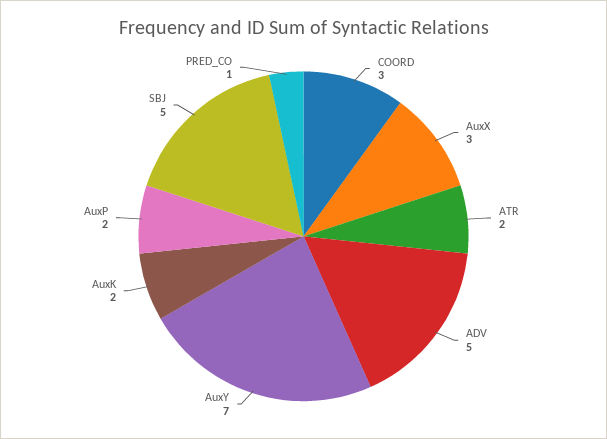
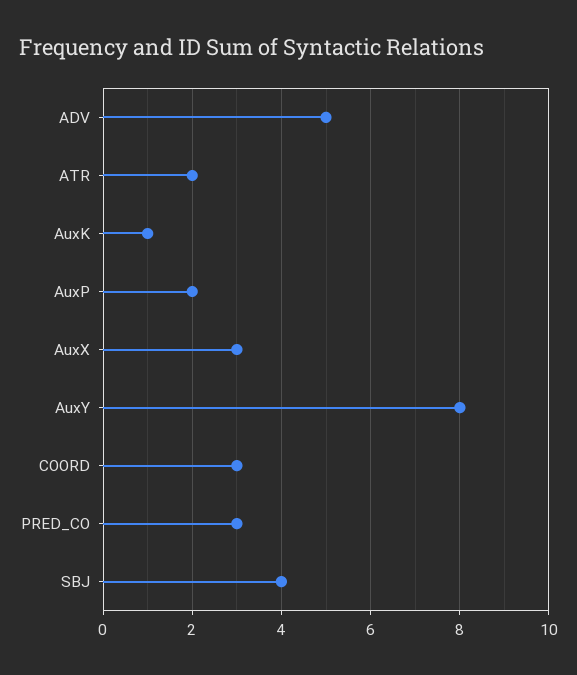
AuxY: 7 -> 8
AuxK: 2 -> 1
SBJ: 5 -> 4
PRED_CO: 1 -> 3

